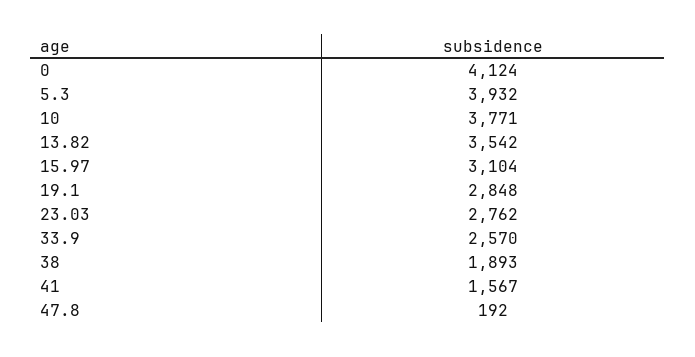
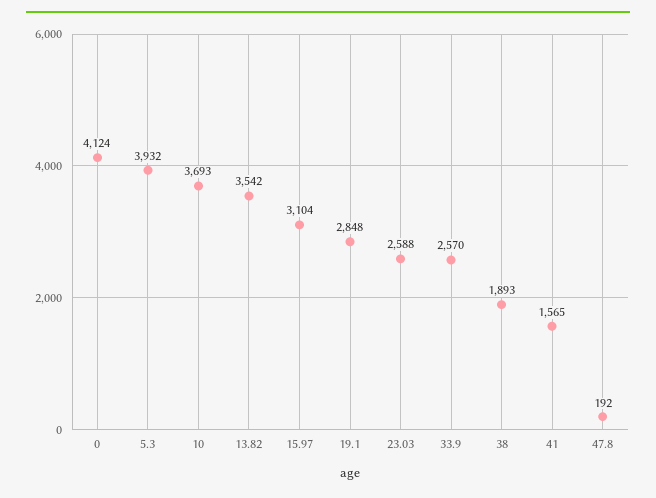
10: 3771 -> 3693
23.03: 2762 -> 2588
41: 1567 -> 1565

